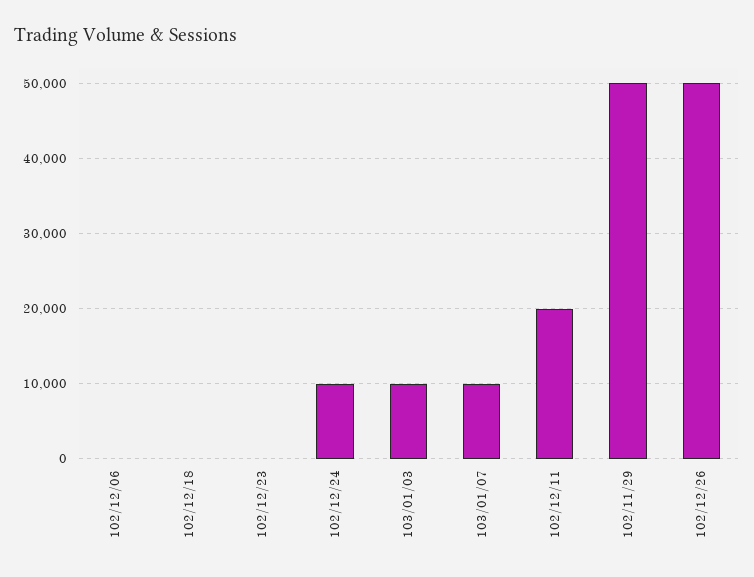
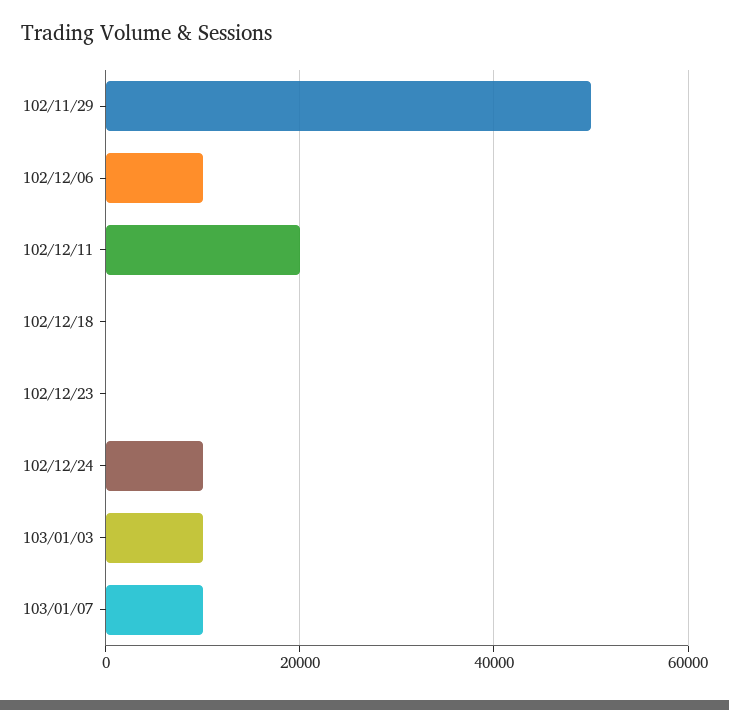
102/12/06: 0 -> 10000
102/12/26: 50000 -> none

